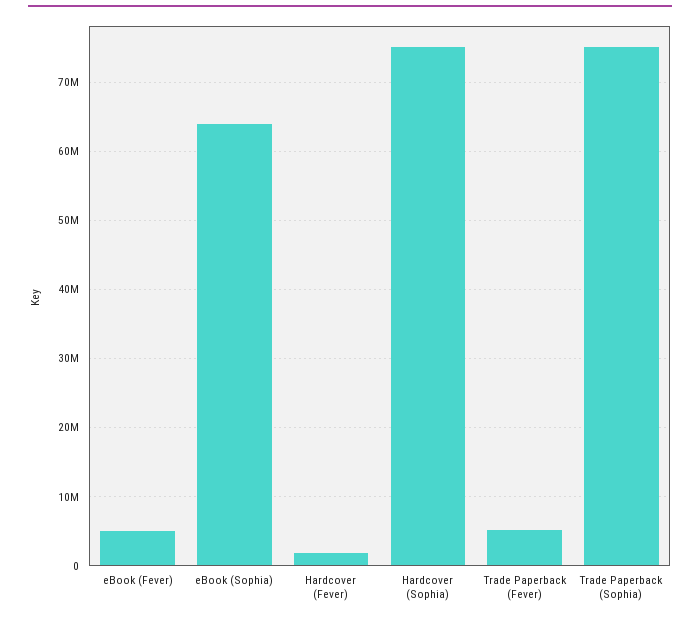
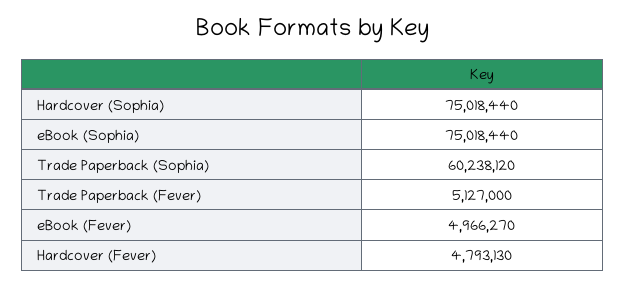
eBook (Sophia): 64000000 -> 75018440
Hardcover (Fever): 2000000 -> 4793130
Trade Paperback (Sophia): 75000000 -> 60238120

